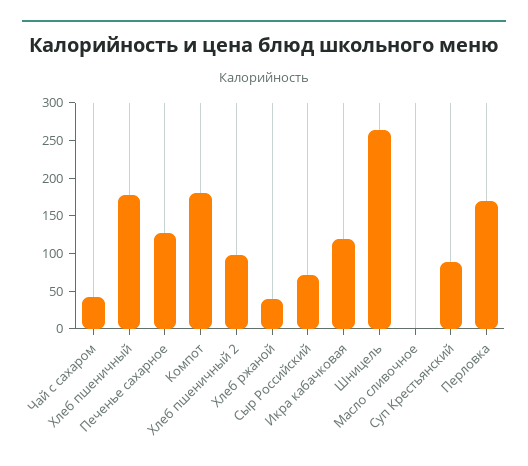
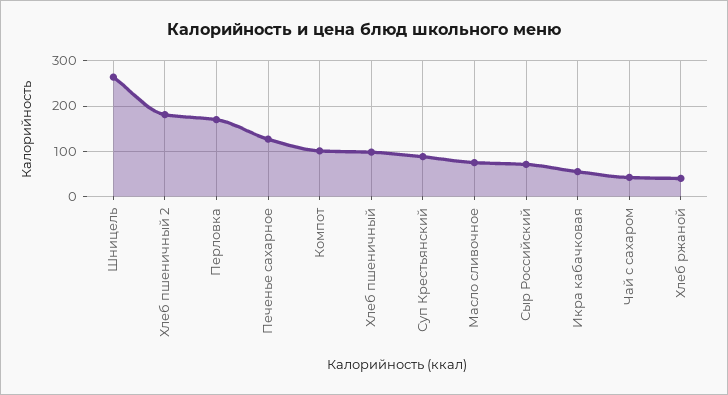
Хлеб пшеничный: 175 -> 100
Компот: 175 -> 100
Хлеб пшеничный 2: 100 -> 180
Икра кабачковая: 125 -> 60
Масло сливочное: 0 -> 80

